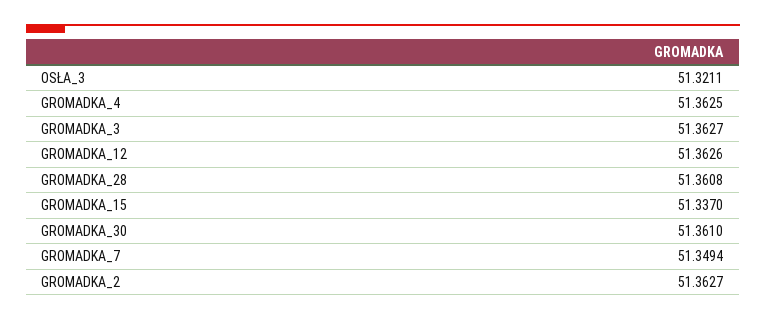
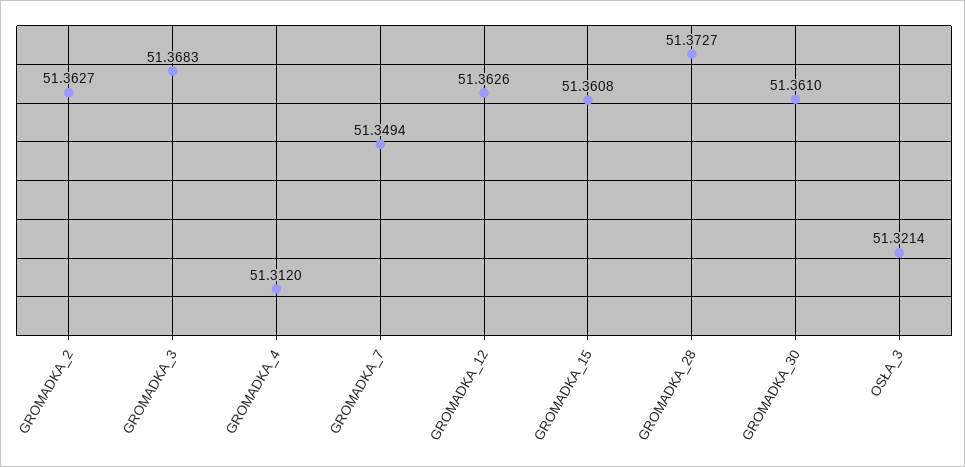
OSŁA_3: 51.3211 -> 51.3214
GROMADKA_4: 51.3625 -> 51.312
GROMADKA_3: 51.3627 -> 51.3683
GROMADKA_28: 51.3608 -> 51.3727
GROMADKA_15: 51.337 -> 51.3608

